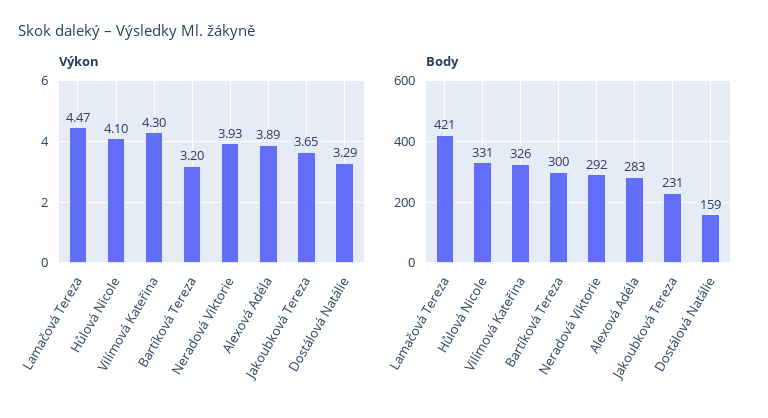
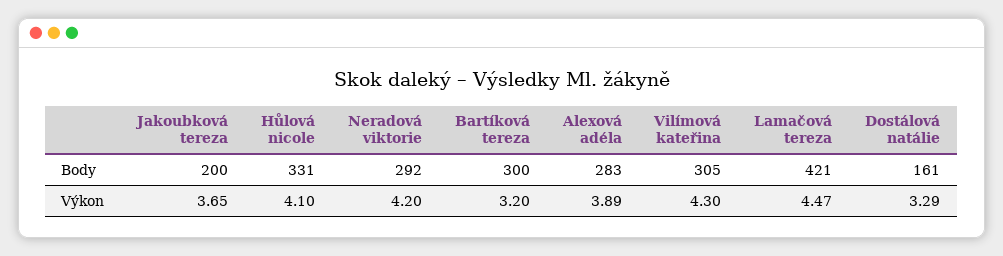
Výkon, Neradová Viktorie: 3.93 -> 4.2
Body, Vilímová Kateřina: 326 -> 305
Body, Jakoubková Tereza: 231 -> 200
Body, Dostálová Natálie: 159 -> 161

